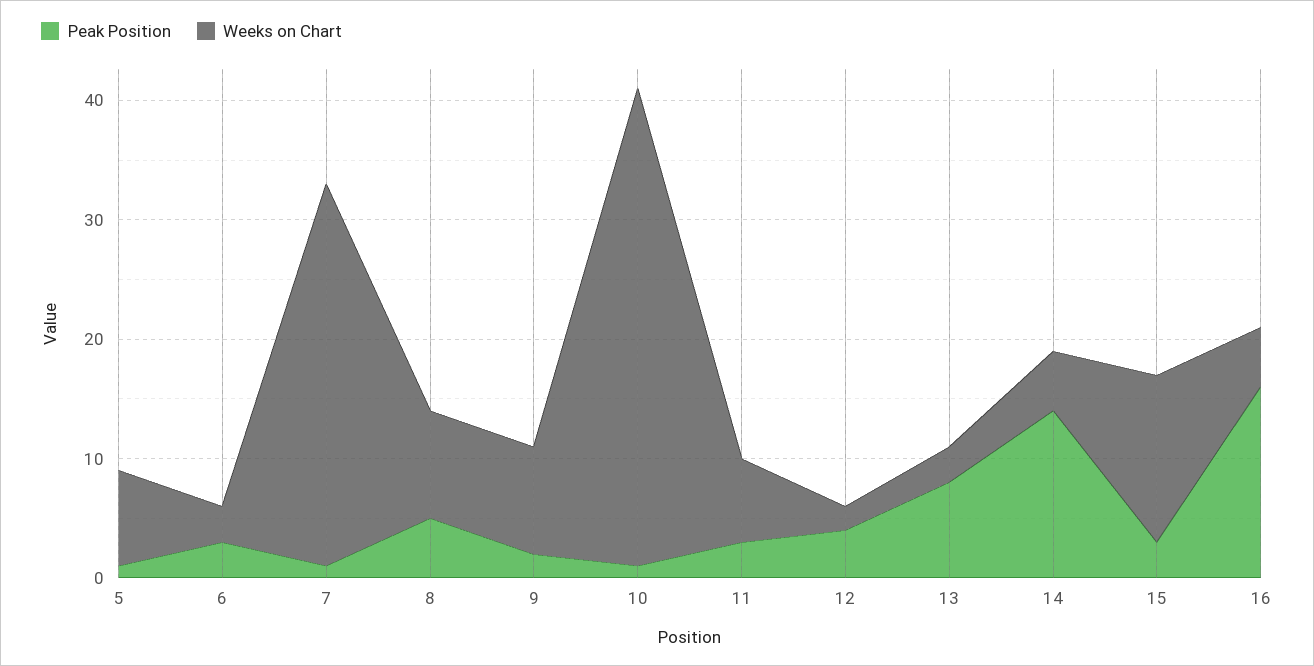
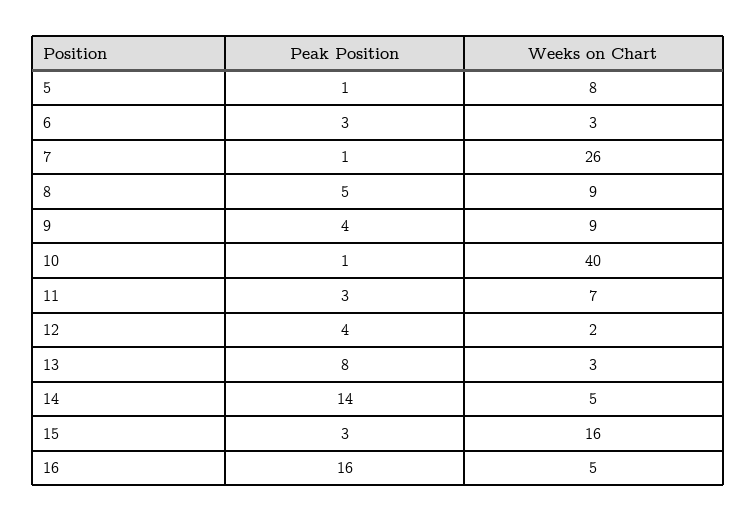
Weeks on Chart, 7: 32 -> 26
Peak Position, 9: 2 -> 4
Weeks on Chart, 15: 14 -> 16

